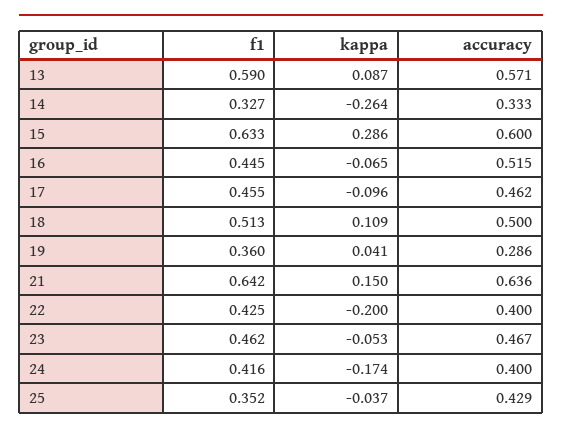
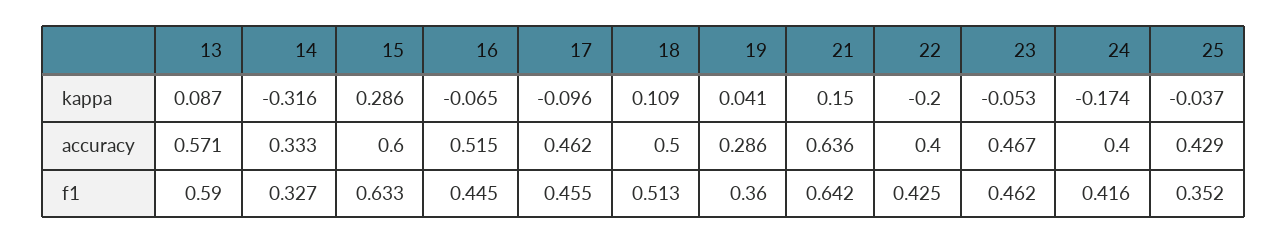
kappa, 14: -0.264 -> -0.316

